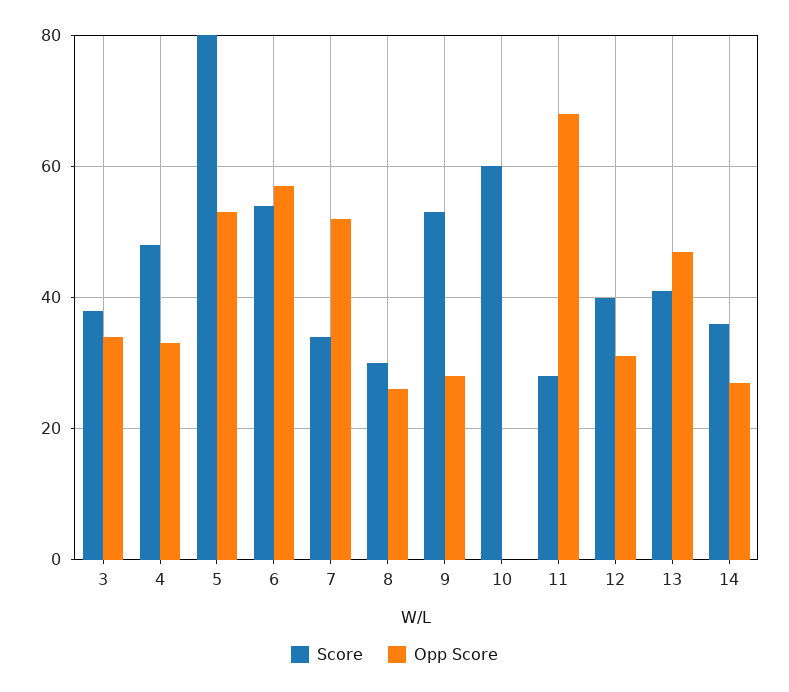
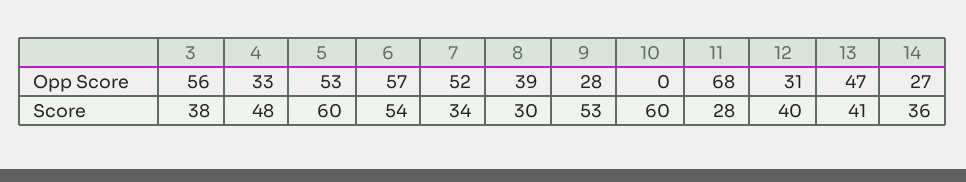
Opp Score, 3: 35 -> 56
Score, 5: 80 -> 60
Opp Score, 8: 25 -> 39

